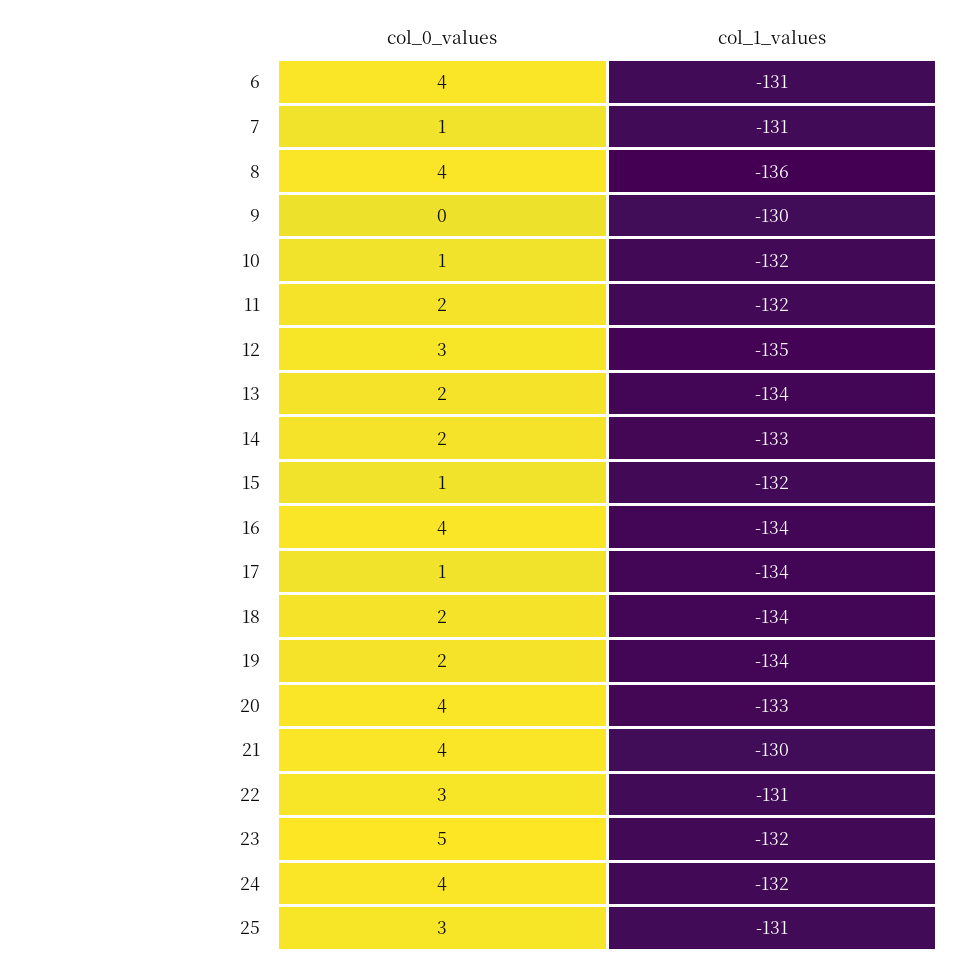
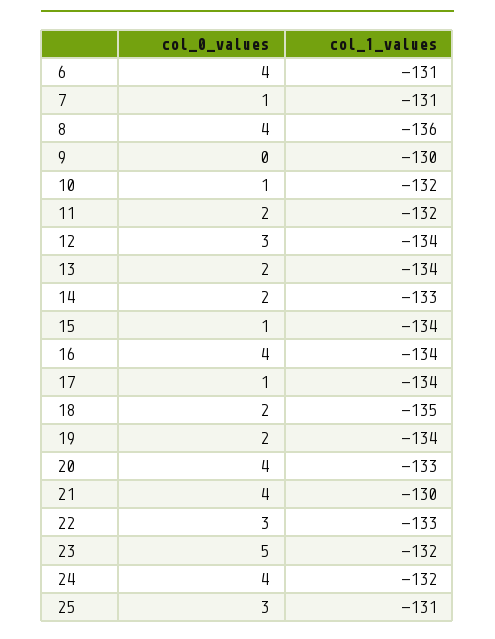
col_1_values, 12: -135 -> -134
col_1_values, 15: -132 -> -134
col_1_values, 18: -134 -> -135
col_1_values, 22: -131 -> -133

